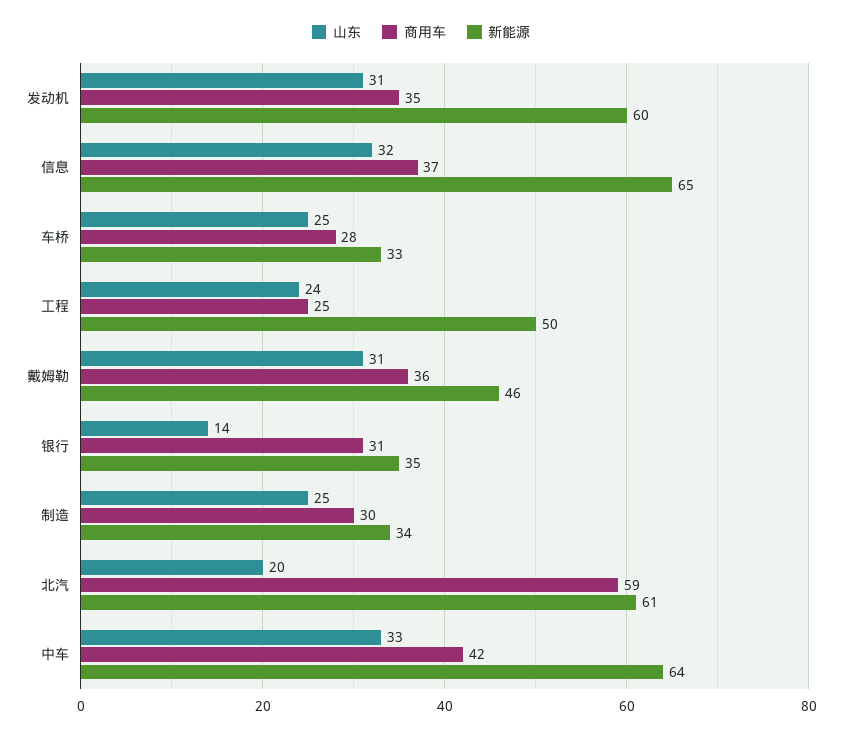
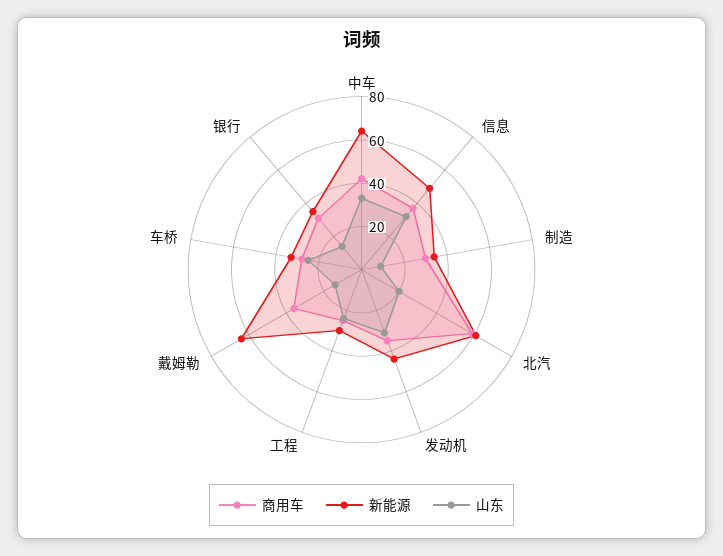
新能源, 发动机: 60 -> 45
新能源, 信息: 65 -> 50
新能源, 工程: 50 -> 30
山东, 戴姆勒: 31 -> 15
新能源, 戴姆勒: 46 -> 65
山东, 制造: 25 -> 10

